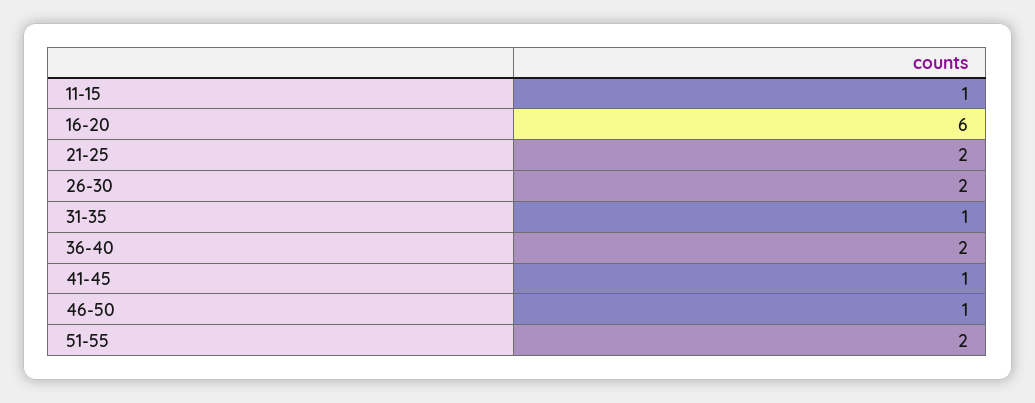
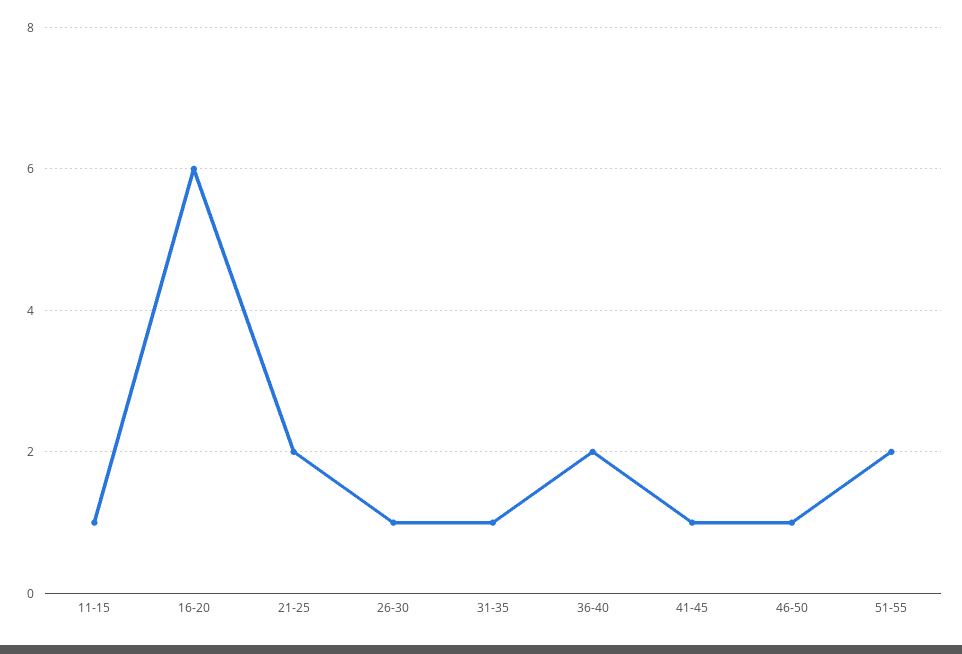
26-30: 2 -> 1

